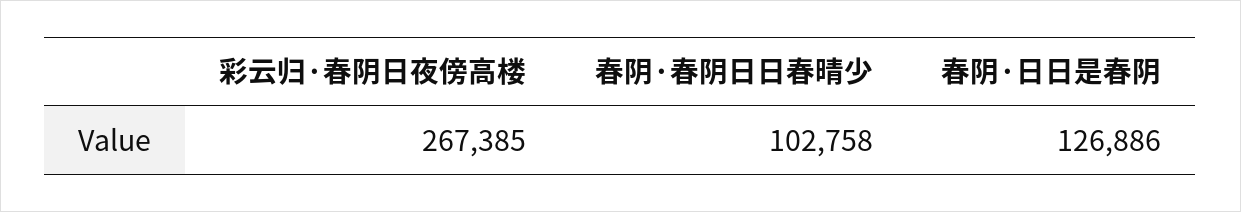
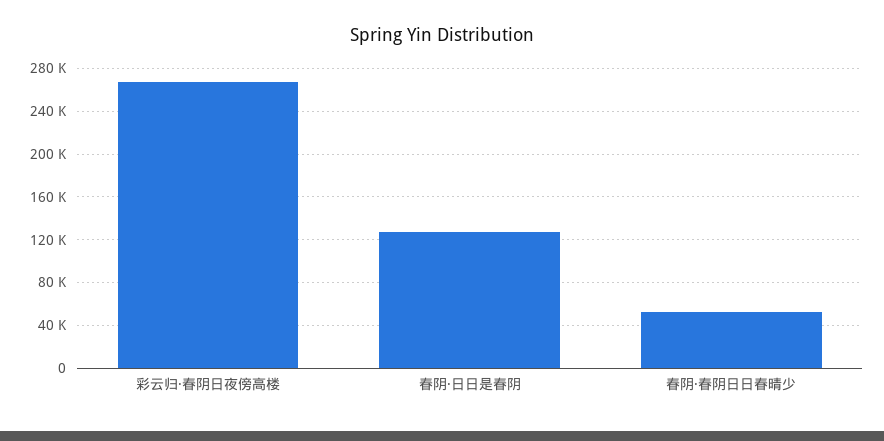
春阴·春阴日日春晴少: 102758 -> 50000

